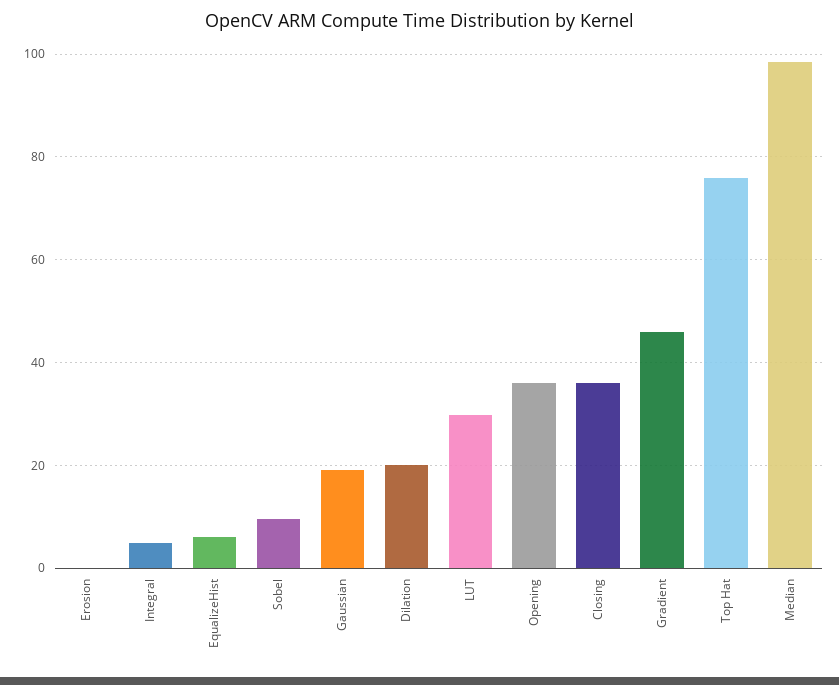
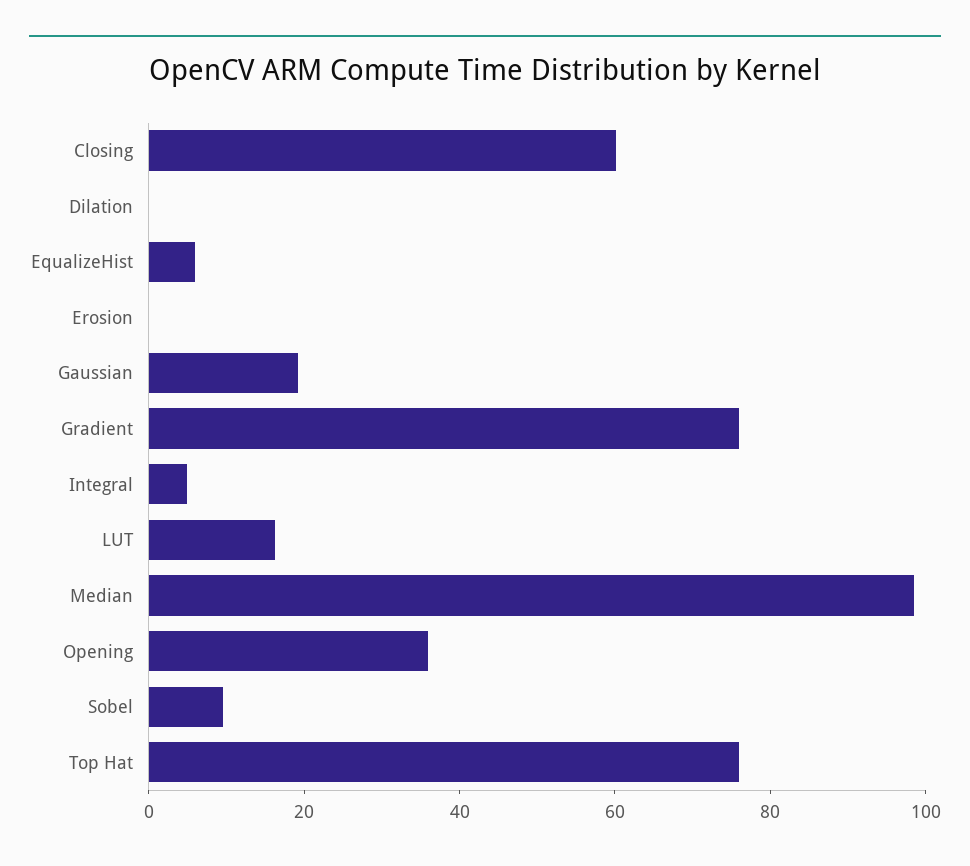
Dilation: 20 -> 0
LUT: 30 -> 15
Closing: 36 -> 60
Gradient: 46 -> 75

